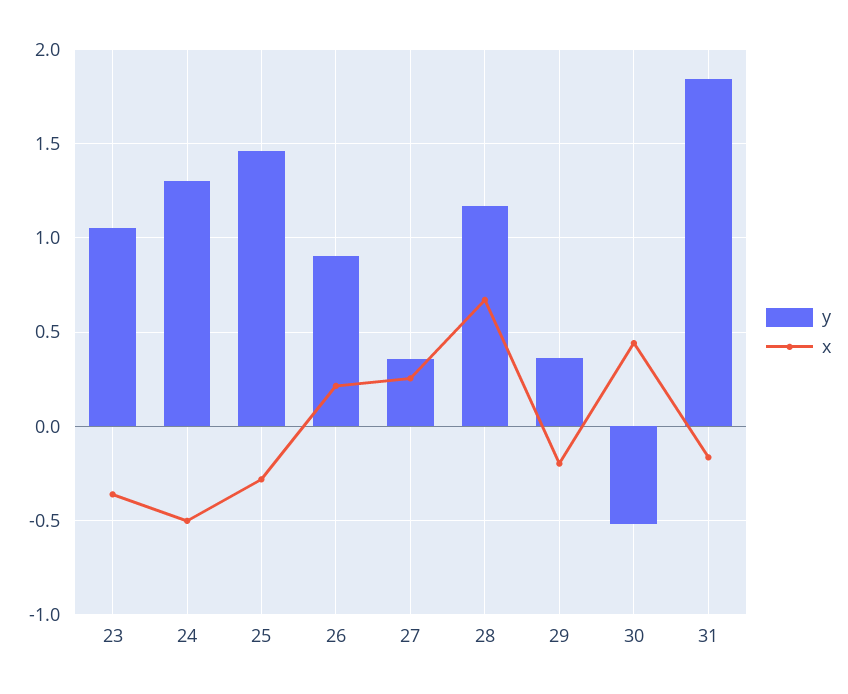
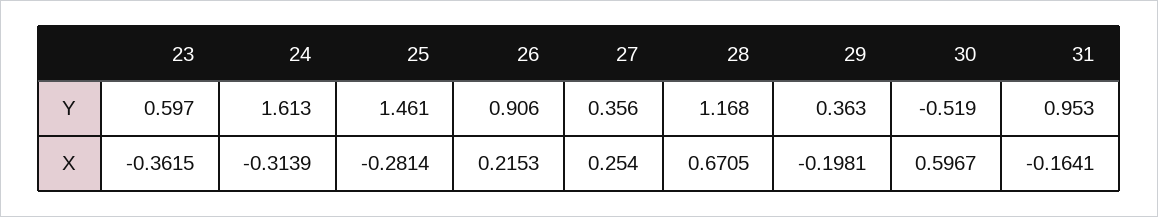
y, 23: 1.05 -> 0.597
y, 24: 1.3 -> 1.613
x, 24: -0.5 -> -0.3139
x, 30: 0.45 -> 0.5967
y, 31: 1.85 -> 0.953

